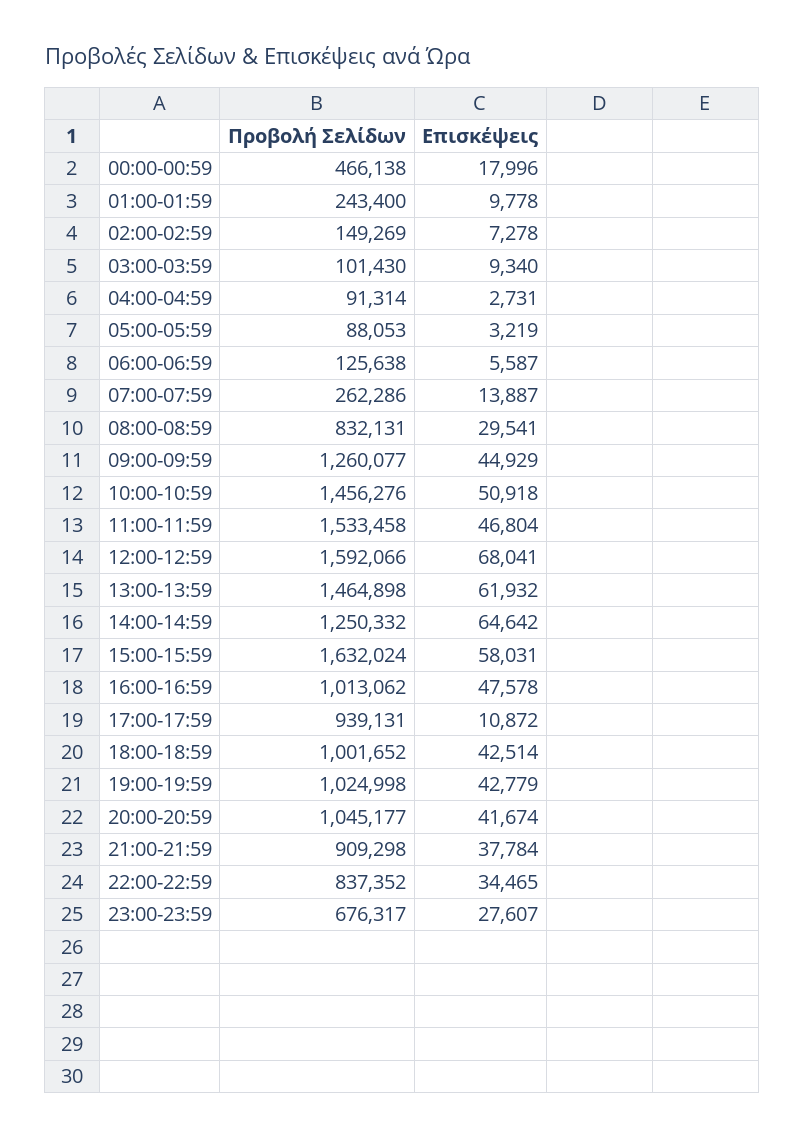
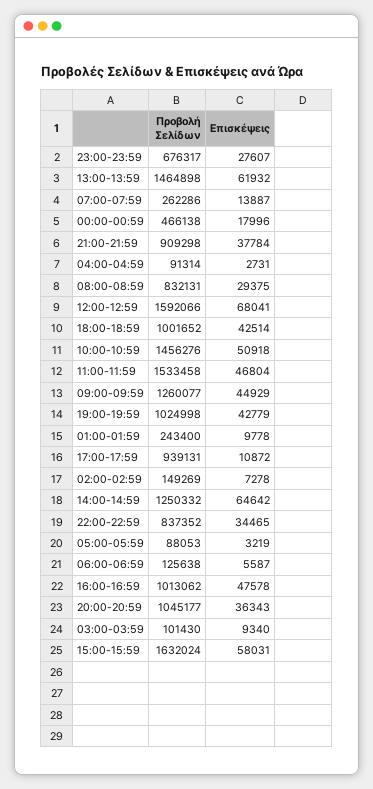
Επισκέψεις, 08:00-08:59: 29541 -> 29375
Επισκέψεις, 20:00-20:59: 41674 -> 36343

